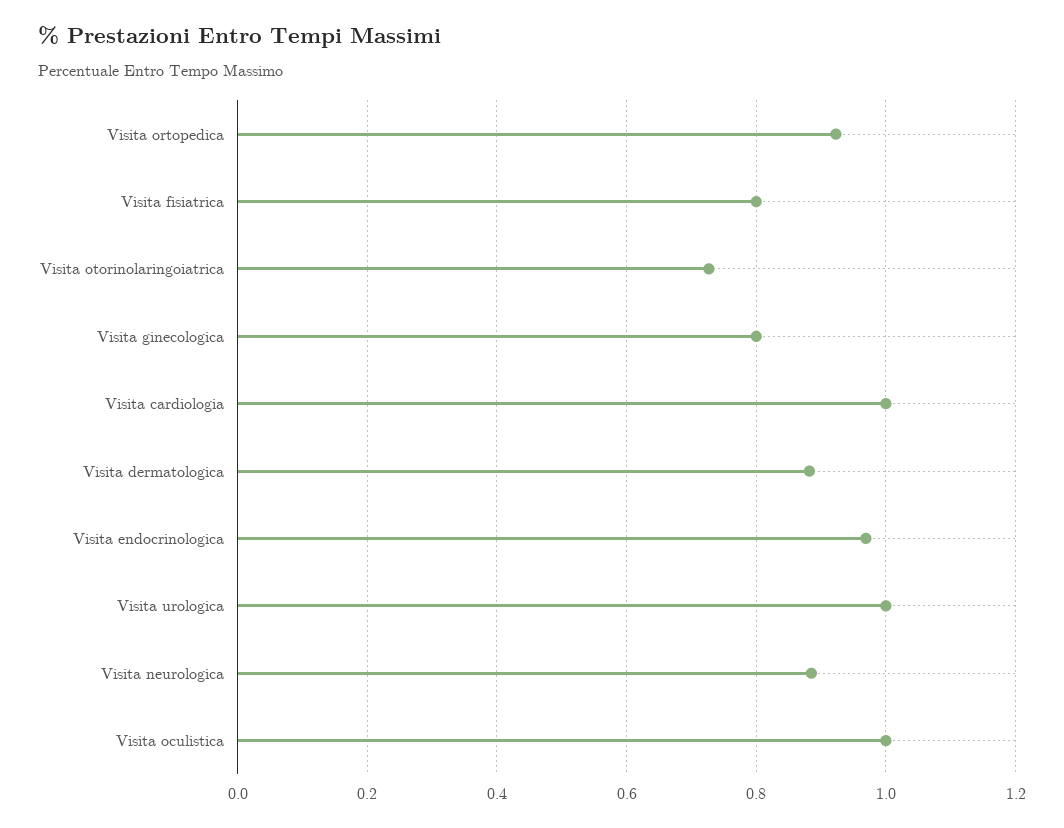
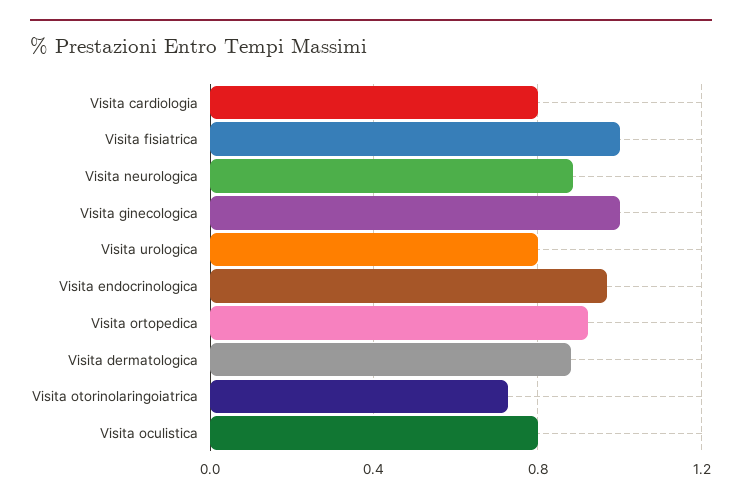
Visita fisiatrica: 0.8 -> 1
Visita ginecologica: 0.8 -> 1
Visita cardiologia: 1 -> 0.8
Visita urologica: 1 -> 0.8
Visita oculistica: 1 -> 0.8

